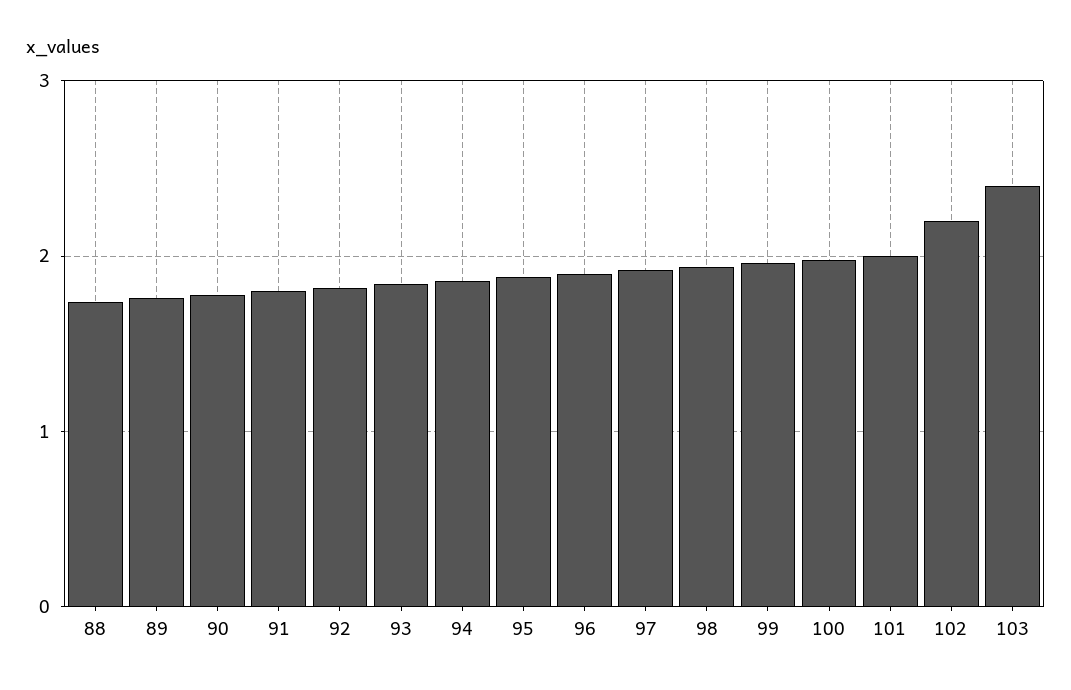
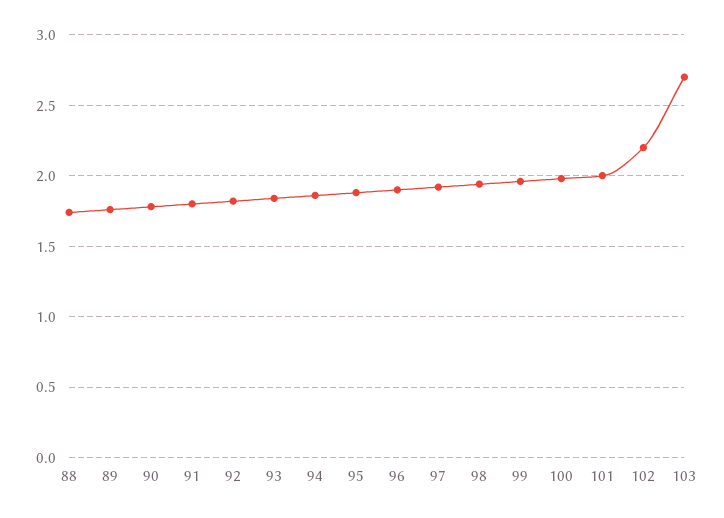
103: 2.4 -> 2.7

